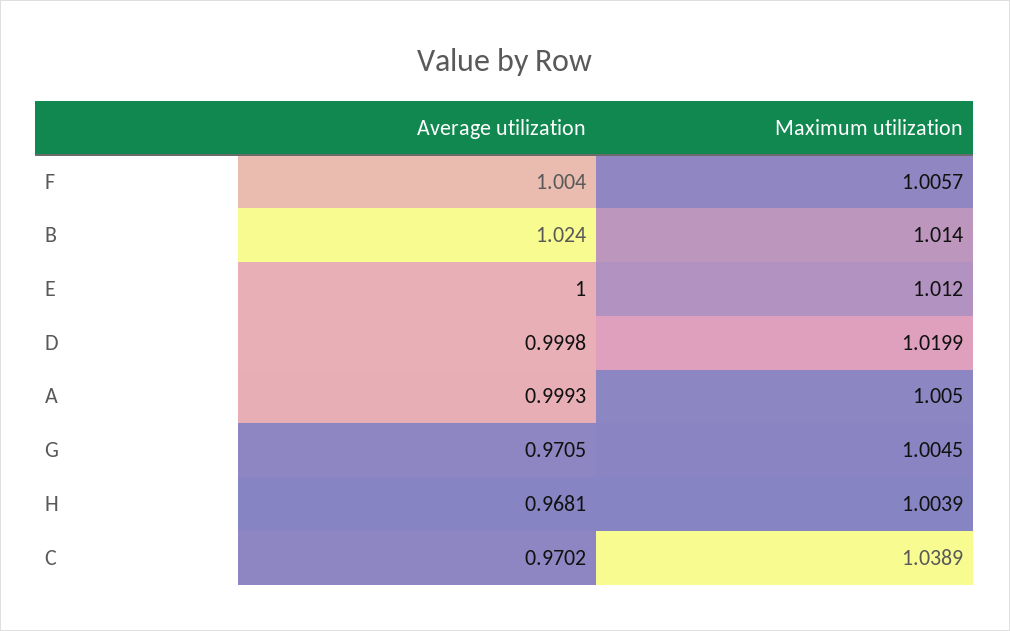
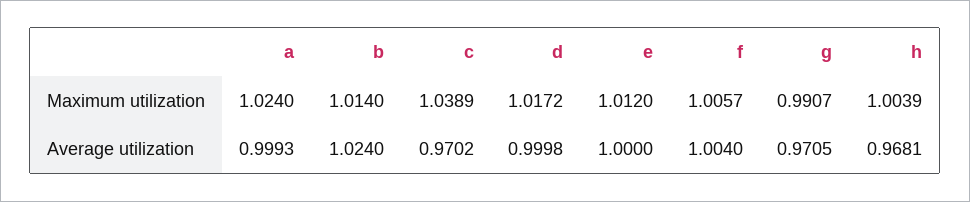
Maximum utilization, D: 1.0199 -> 1.0172
Maximum utilization, A: 1.005 -> 1.024
Maximum utilization, G: 1.0045 -> 0.9907

